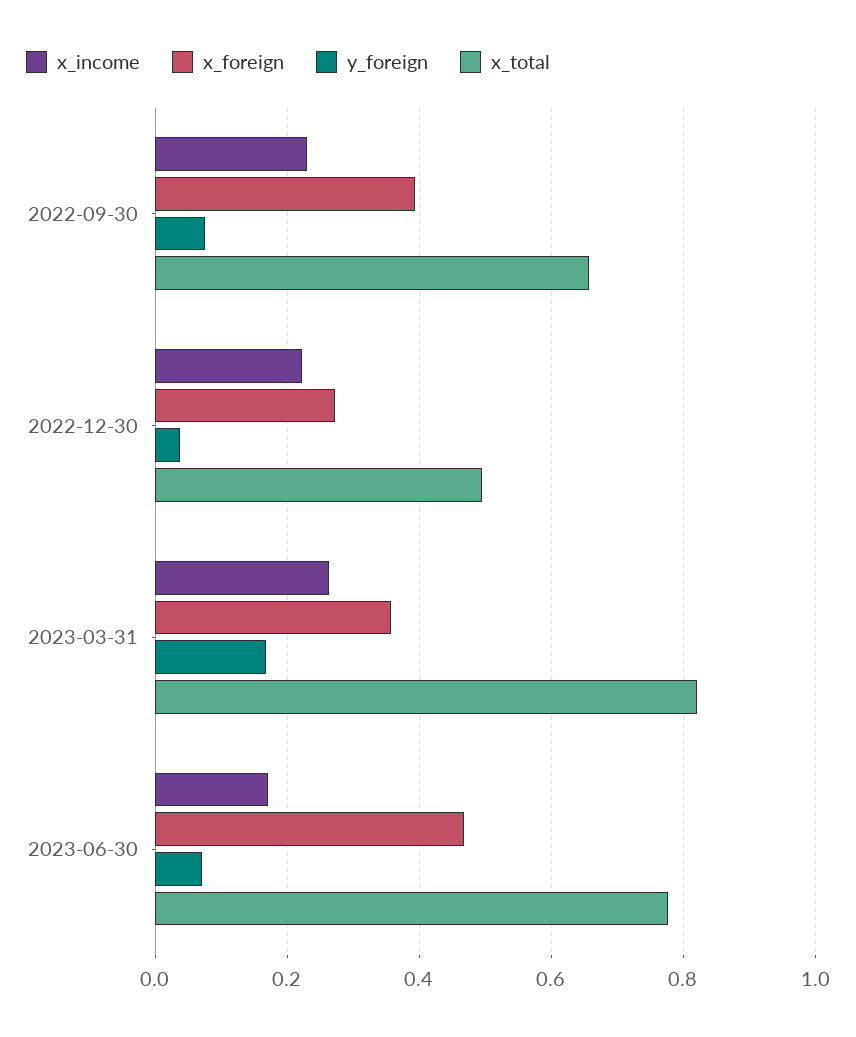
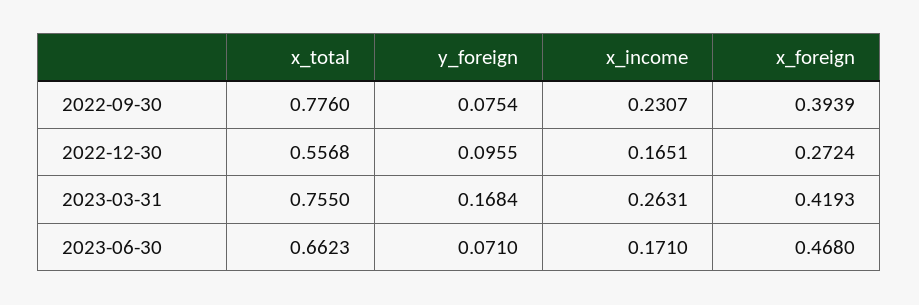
x_total, 2022-09-30: 0.66 -> 0.776
x_income, 2022-12-30: 0.22 -> 0.1651
y_foreign, 2022-12-30: 0.04 -> 0.0955
x_total, 2022-12-30: 0.5 -> 0.5568
x_foreign, 2023-03-31: 0.36 -> 0.4193
x_total, 2023-03-31: 0.82 -> 0.755
x_total, 2023-06-30: 0.78 -> 0.6623

